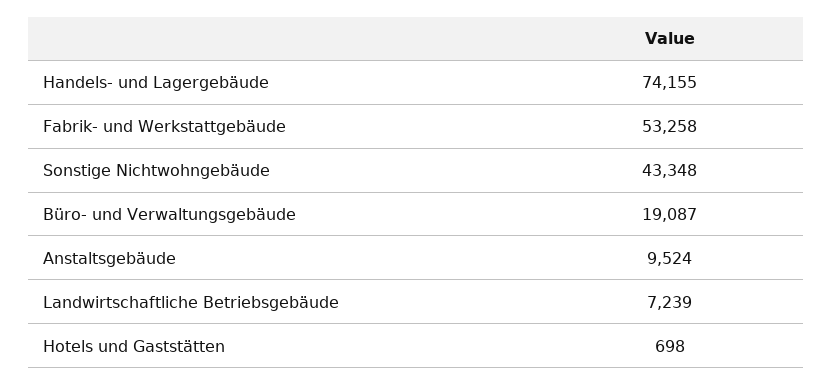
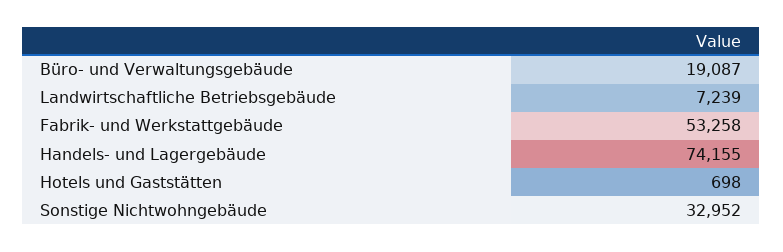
Sonstige Nichtwohngebäude: 43348 -> 32952
Anstaltsgebäude: 9524 -> none

